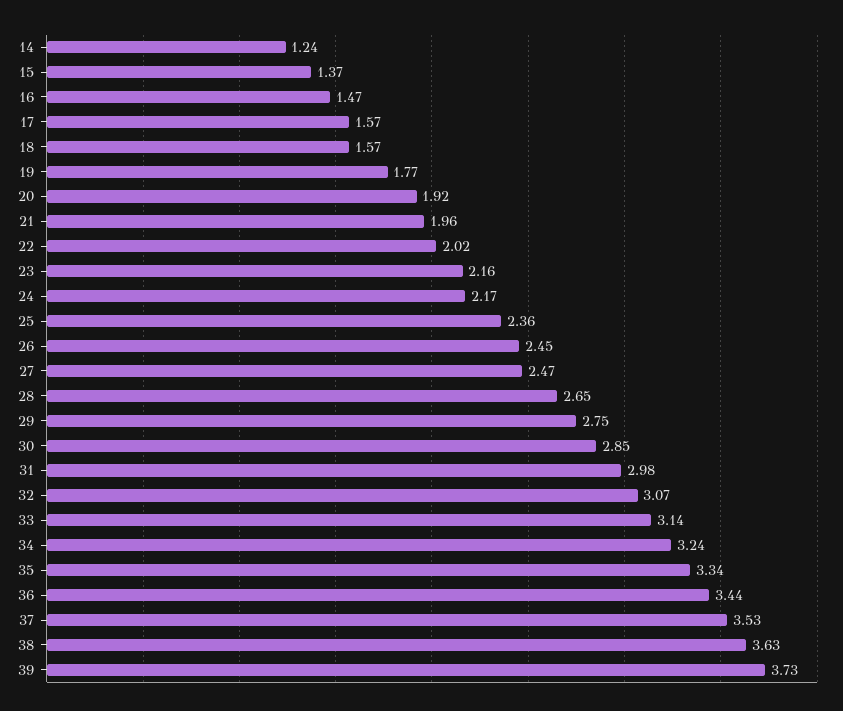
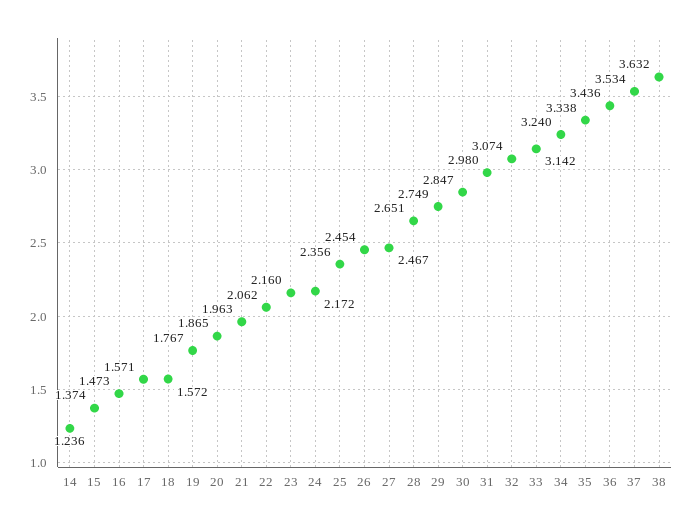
20: 1.92 -> 1.865
22: 2.02 -> 2.062
39: 3.73 -> none

